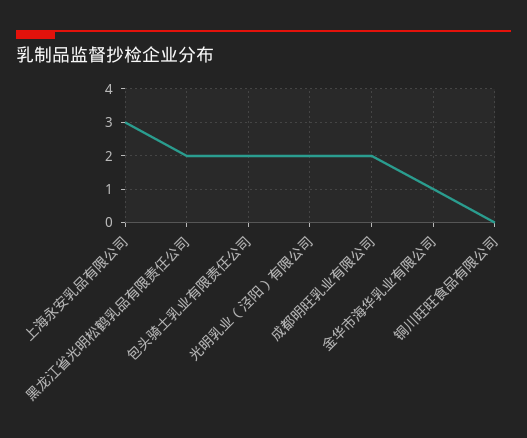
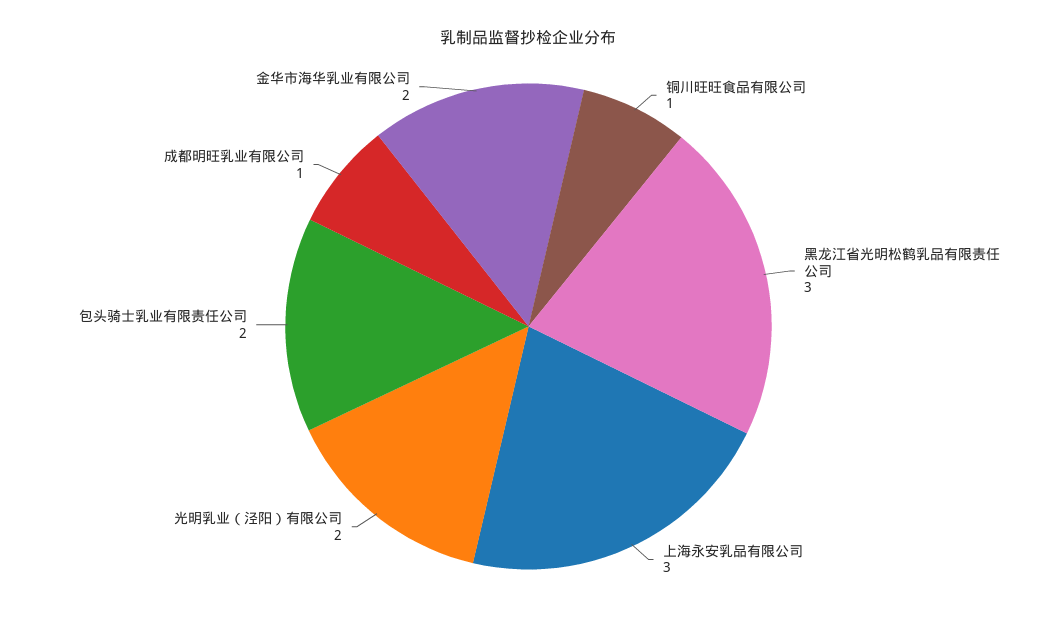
黑龙江省光明松鹤乳品有限责任公司: 2 -> 3
成都明旺乳业有限公司: 2 -> 1
金华市海华乳业有限公司: 1 -> 2
铜川旺旺食品有限公司: 0 -> 1

